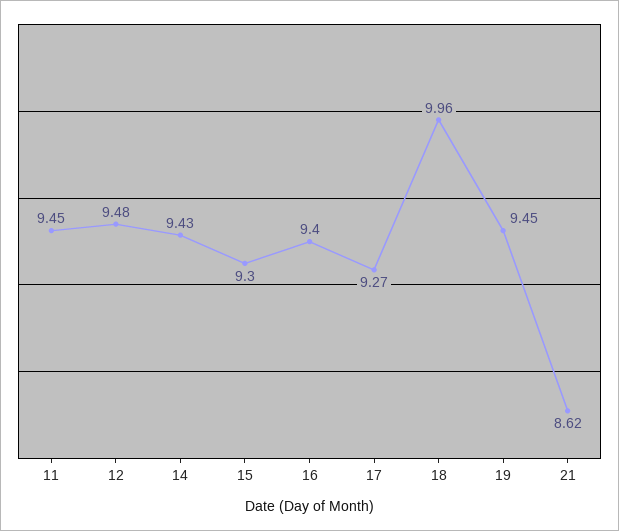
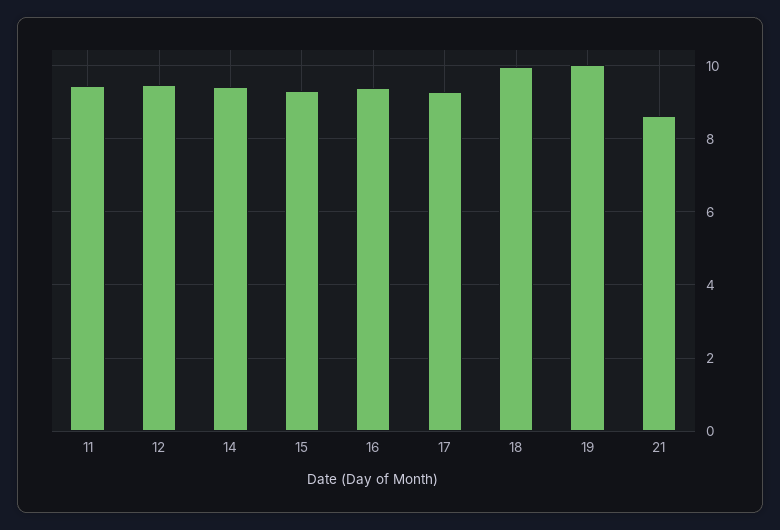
19: 9.45 -> 10

